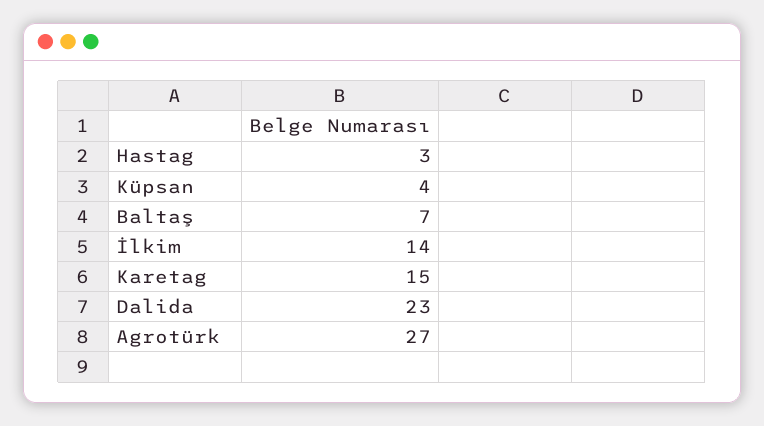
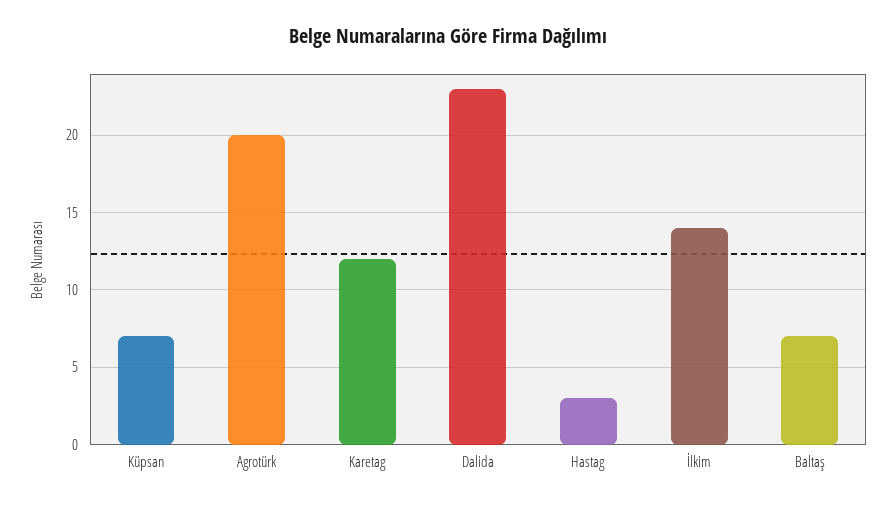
Küpsan: 4 -> 7
Karetag: 15 -> 12
Agrotürk: 27 -> 20

